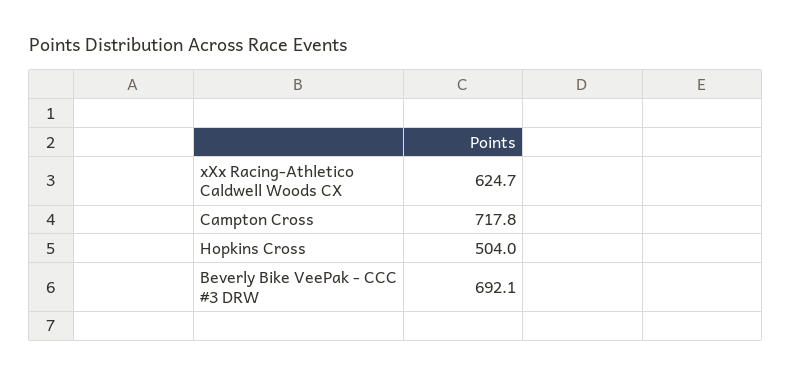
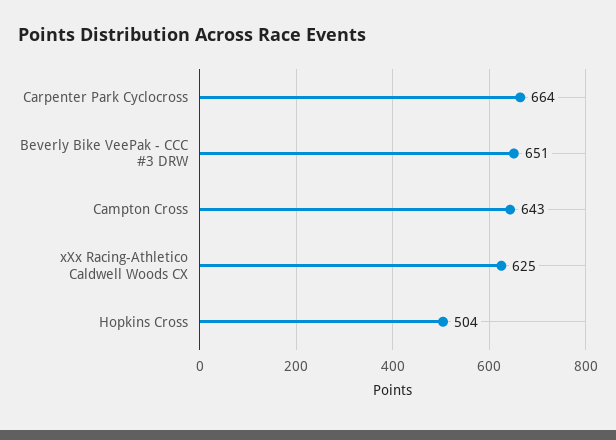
Campton Cross: 717.8 -> 643
Beverly Bike VeePak - CCC #3 DRW: 692.1 -> 651
Carpenter Park Cyclocross: none -> 664

